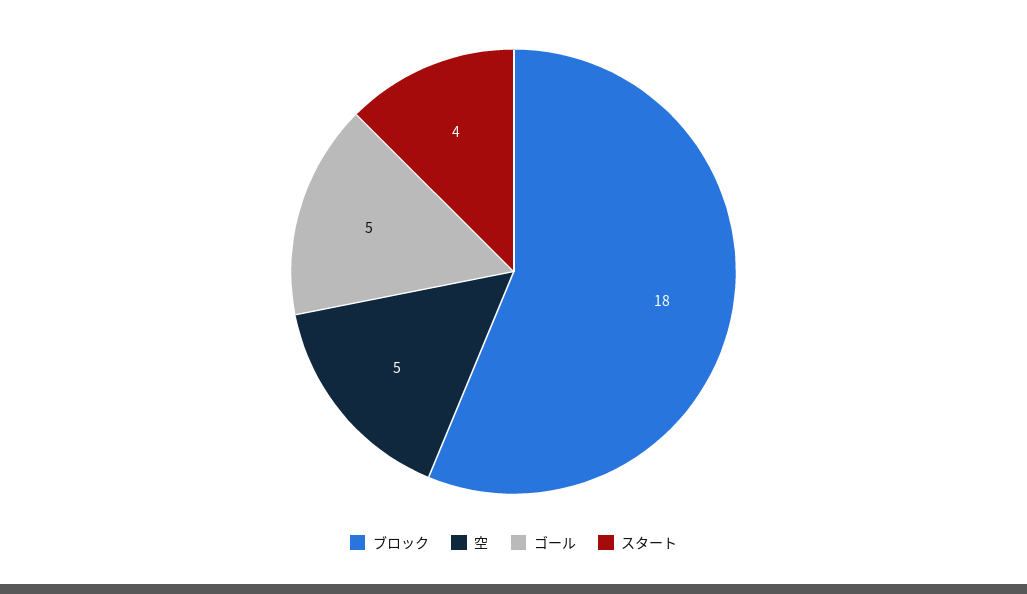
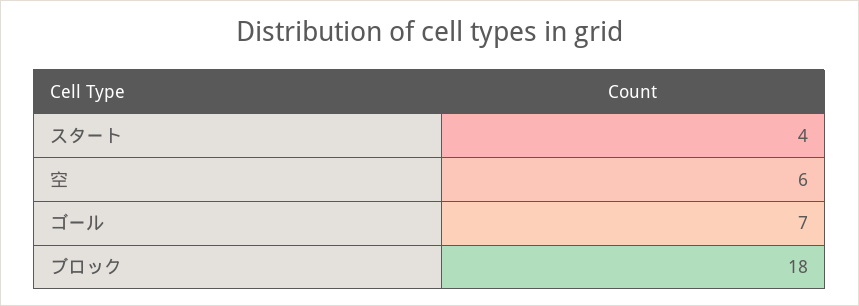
空: 5 -> 6
ゴール: 5 -> 7

